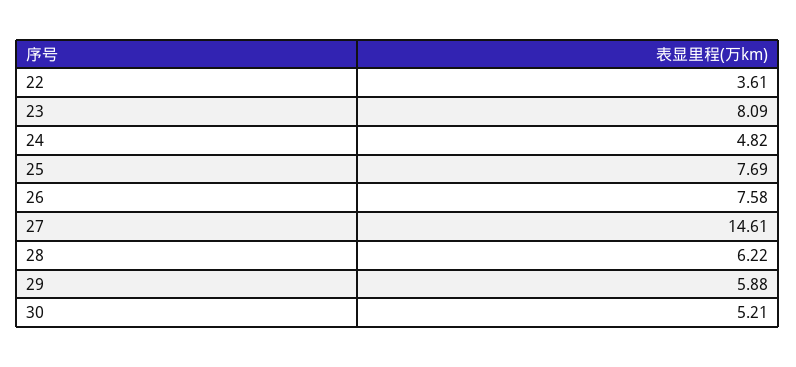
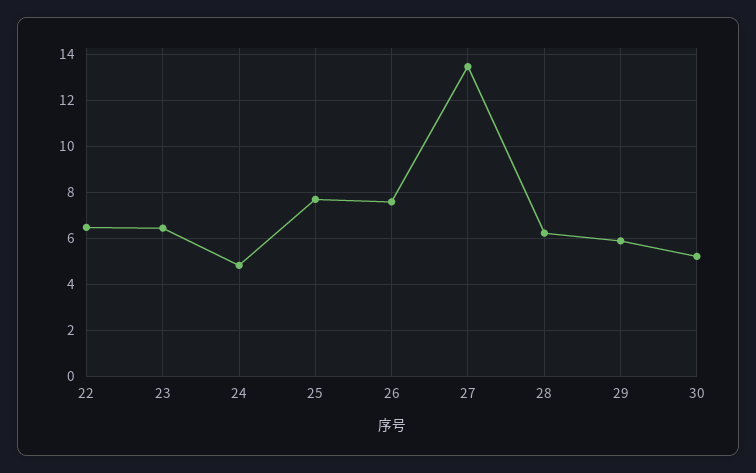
22: 3.61 -> 6.5
23: 8.09 -> 6.5
27: 14.61 -> 13.5

